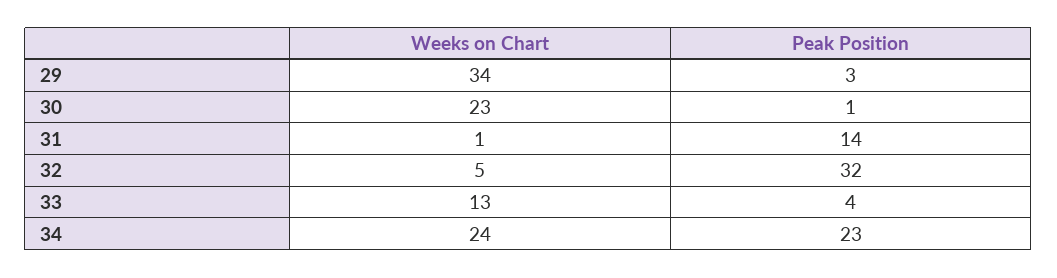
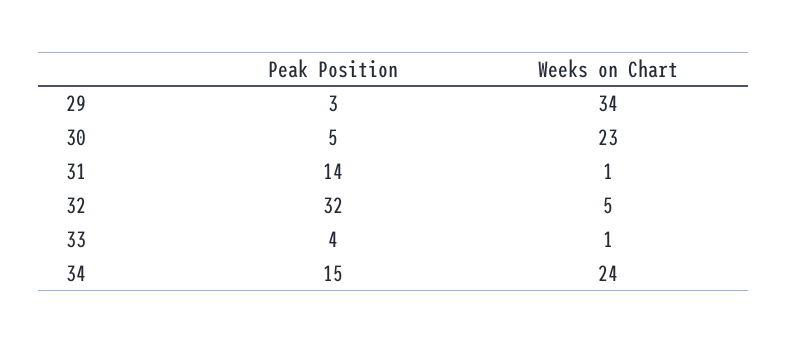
Peak Position, 30: 1 -> 5
Weeks on Chart, 33: 13 -> 1
Peak Position, 34: 23 -> 15

